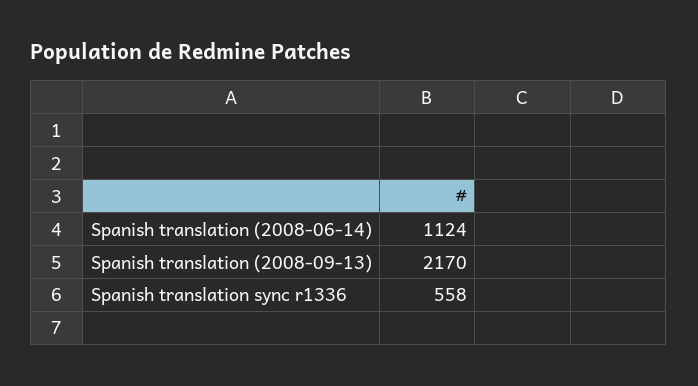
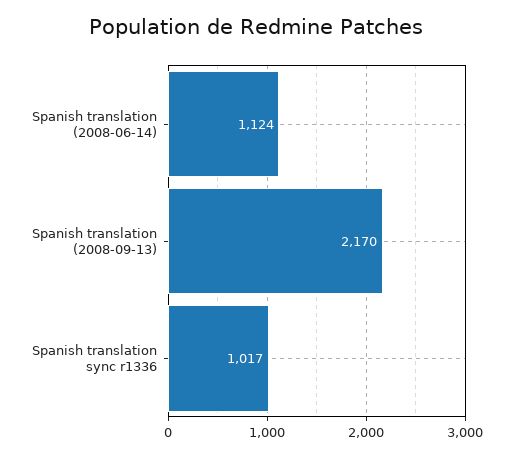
Spanish translation sync r1336: 558 -> 1017

